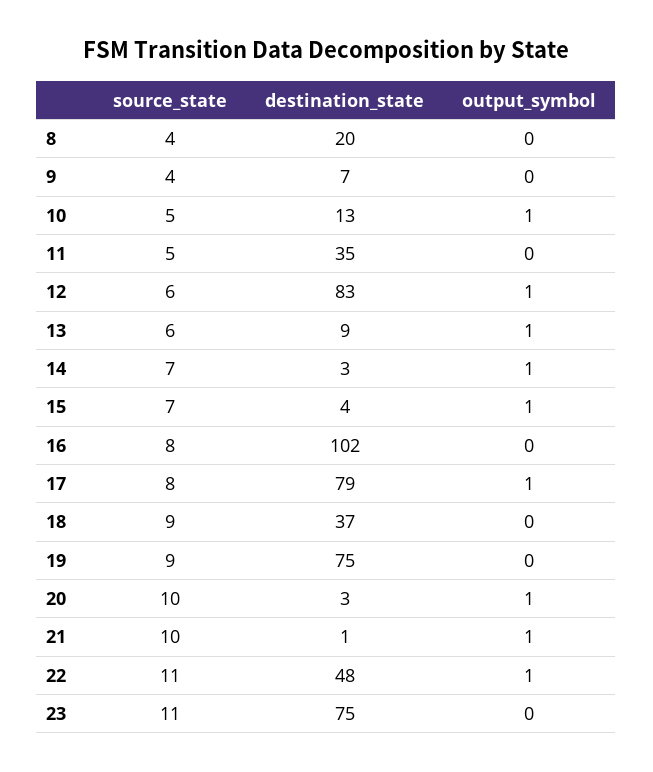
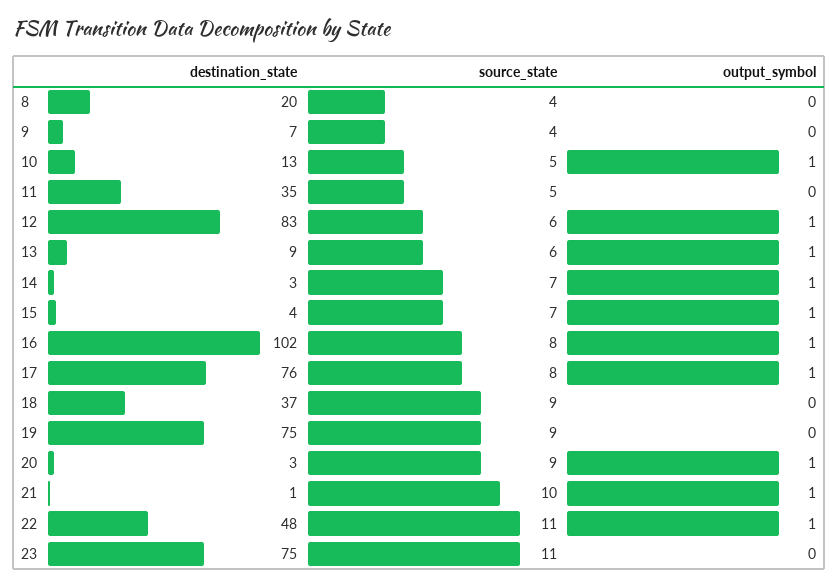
output_symbol, 16: 0 -> 1
destination_state, 17: 79 -> 76
source_state, 20: 10 -> 9

